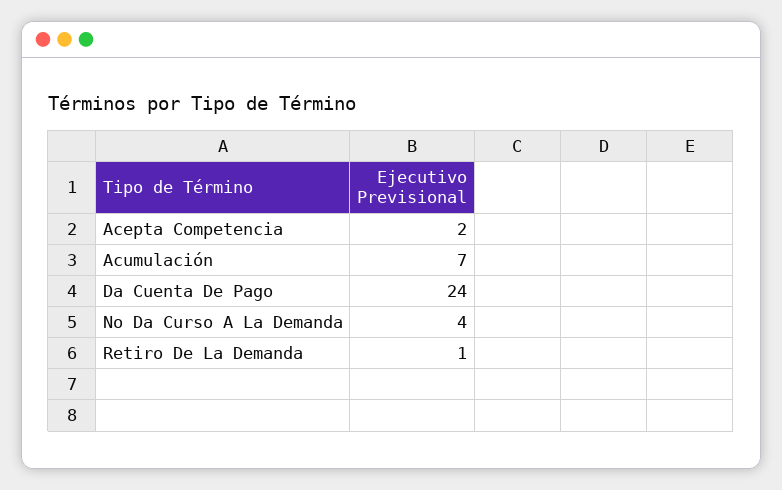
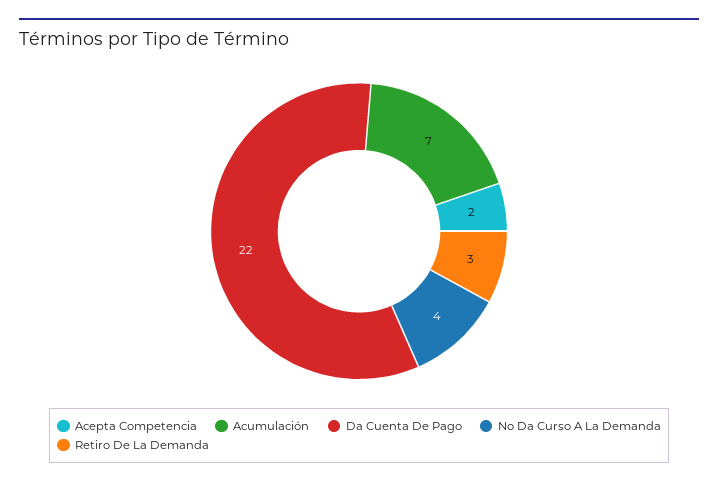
Da Cuenta De Pago: 24 -> 22
Retiro De La Demanda: 1 -> 3

